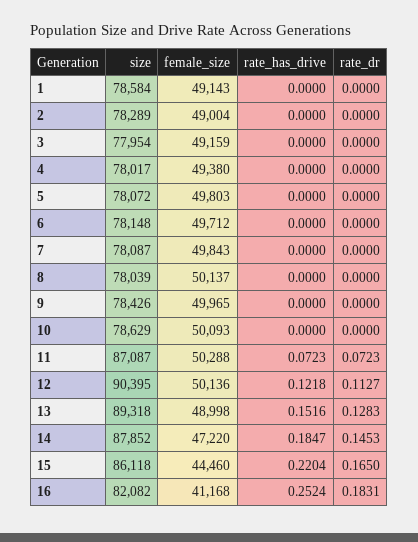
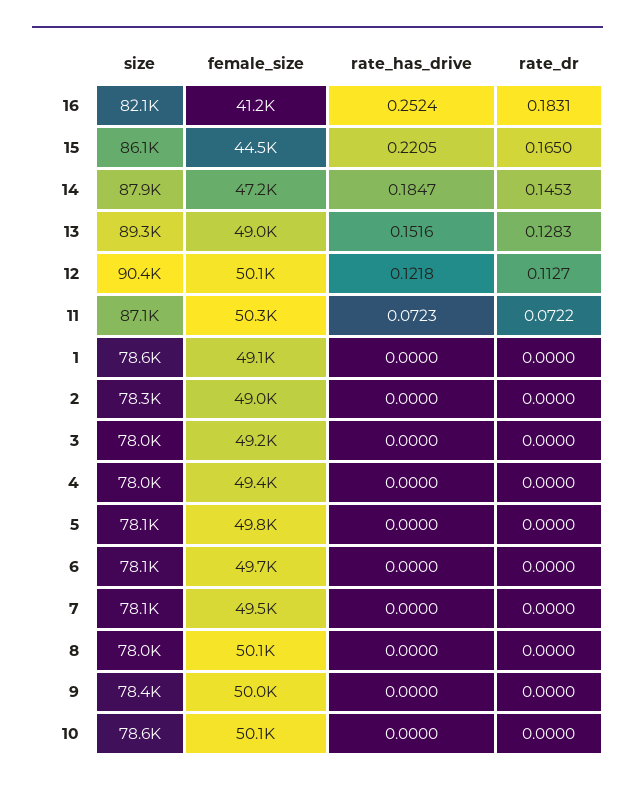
female_size, 7: 49843 -> 49500
rate_dr, 11: 0.0723 -> 0.0722
rate_has_drive, 15: 0.2204 -> 0.2205

